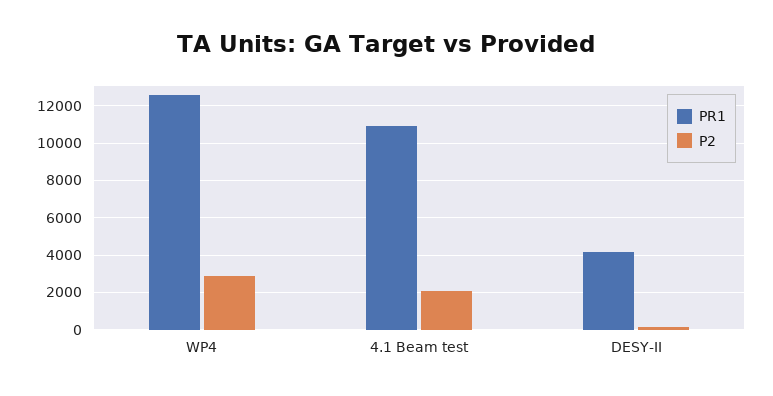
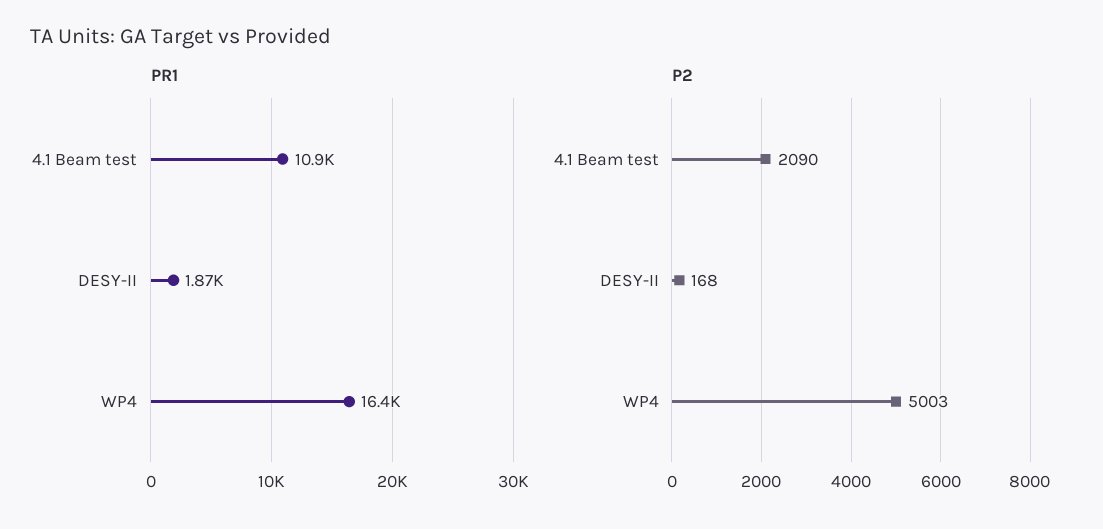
PR1, WP4: 12500 -> 16400
P2, WP4: 3000 -> 5003
PR1, DESY-II: 4000 -> 1870

